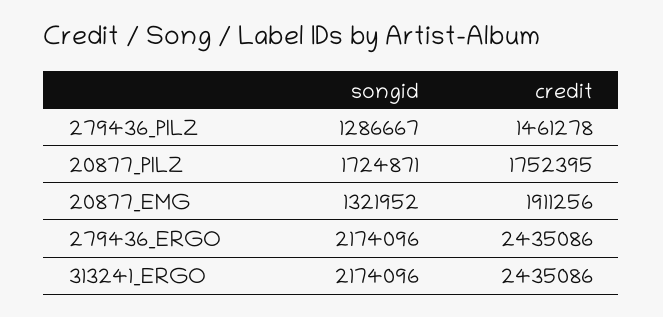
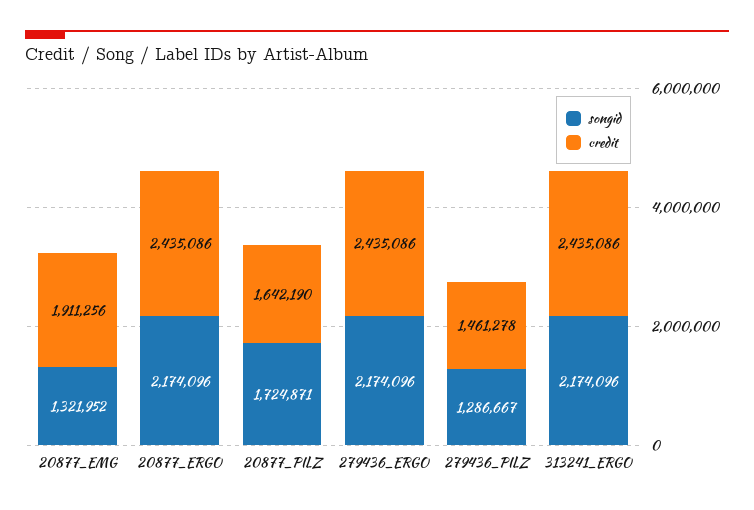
credit, 20877_PILZ: 1752395 -> 1642190
songid, 20877_ERGO: none -> 2174096
credit, 20877_ERGO: none -> 2435086

